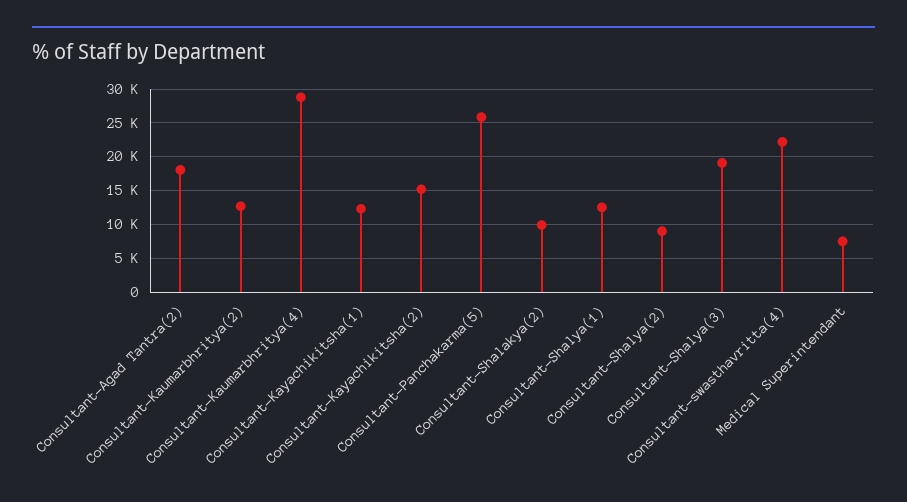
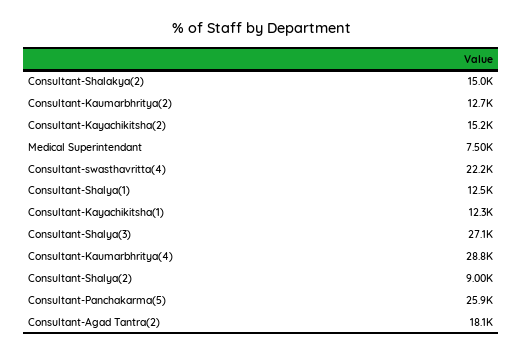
Consultant-Shalakya(2): 10000 -> 15000
Consultant-Shalya(3): 19000 -> 27100

